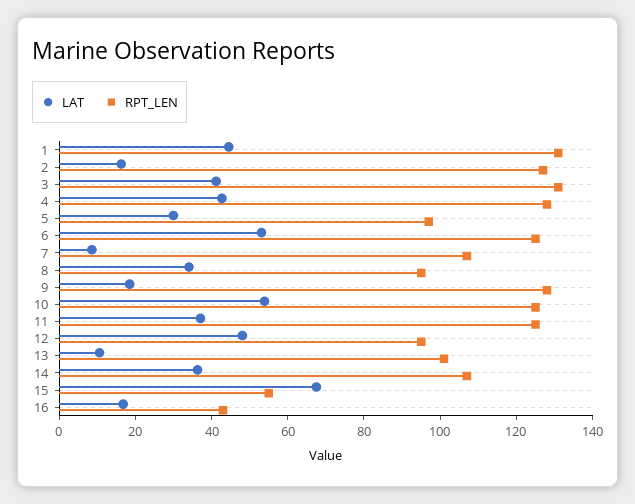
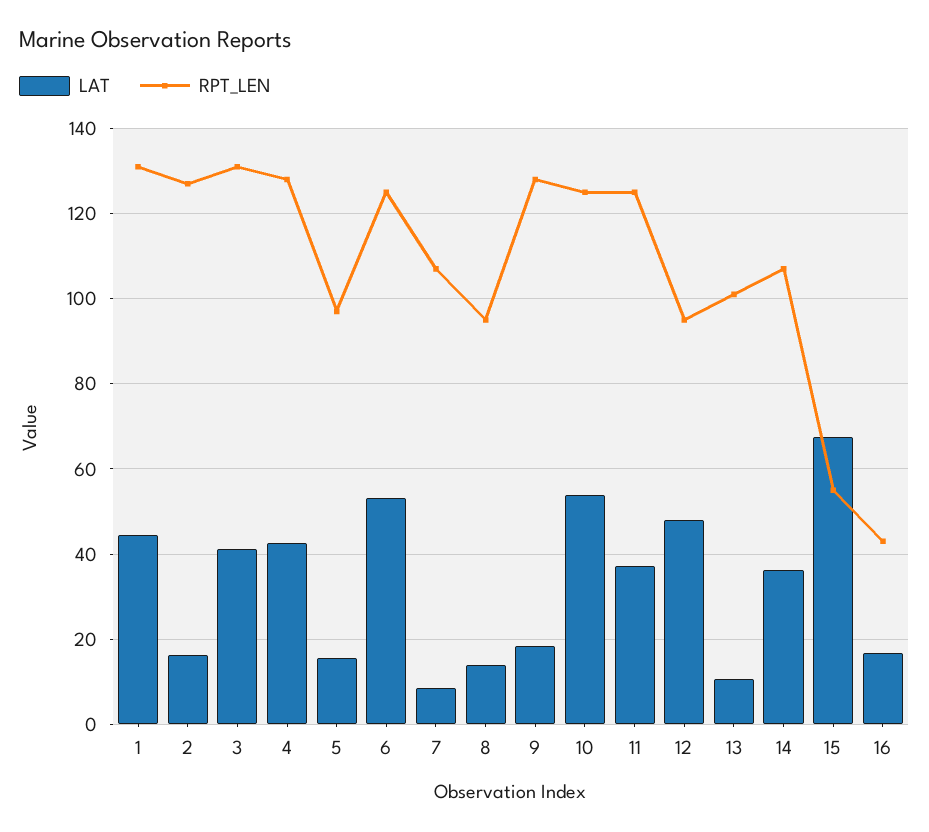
LAT, 5: 30 -> 16
LAT, 8: 35 -> 14

